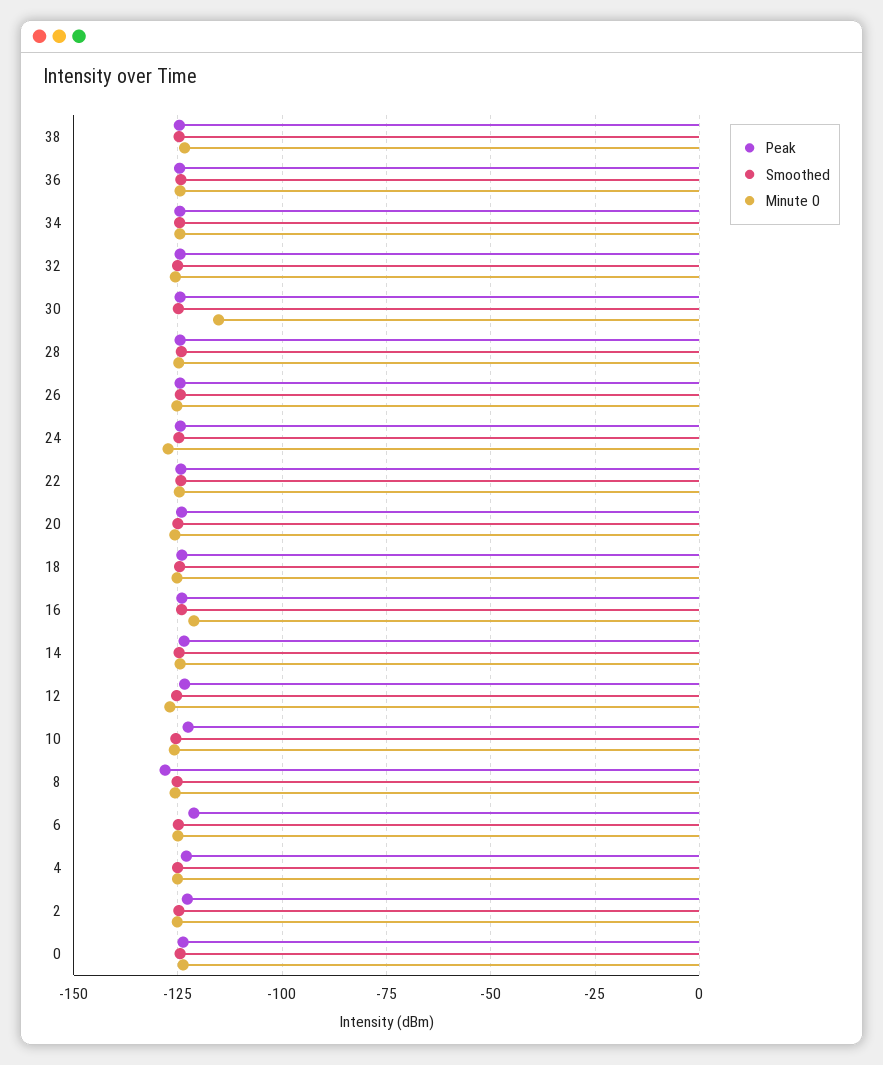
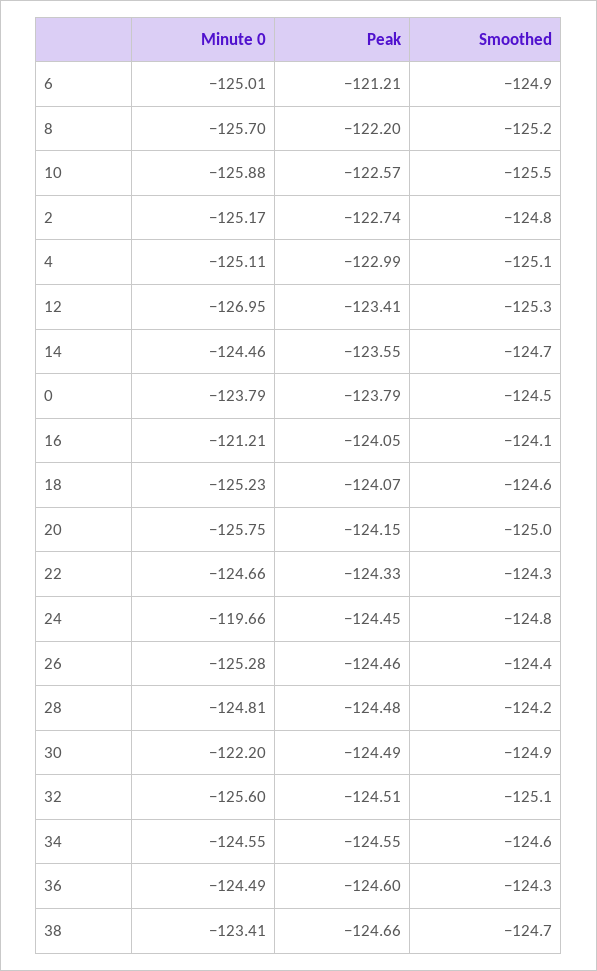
Minute 0, 30: -115 -> -122.2
Minute 0, 24: -127.5 -> -119.66
Peak, 8: -127.5 -> -122.2

